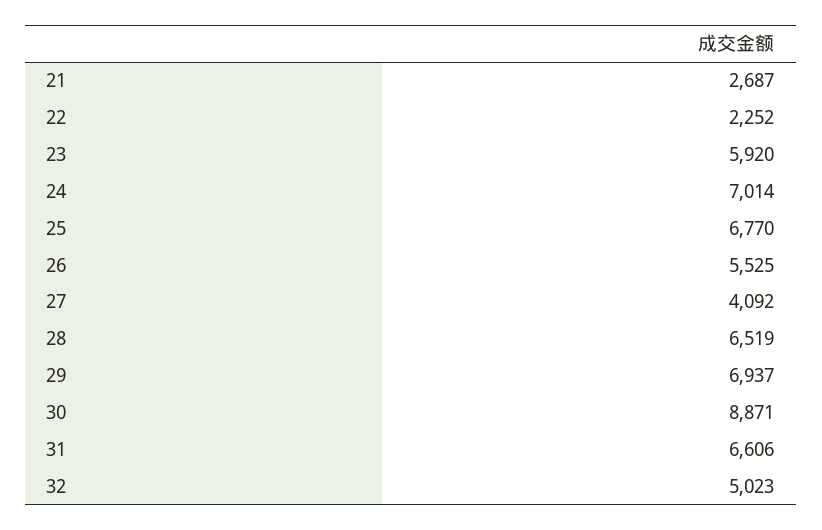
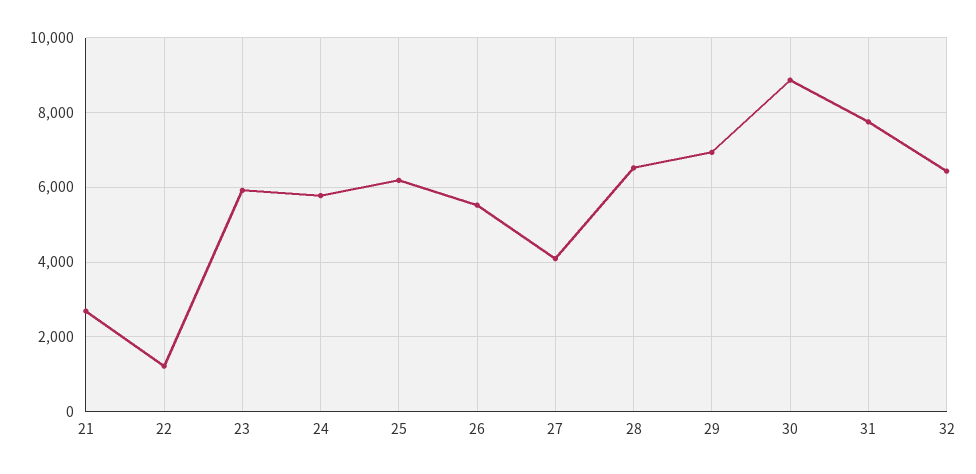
22: 2252 -> 1200
24: 7014 -> 5800
25: 6770 -> 6200
31: 6606 -> 7800
32: 5023 -> 6400

